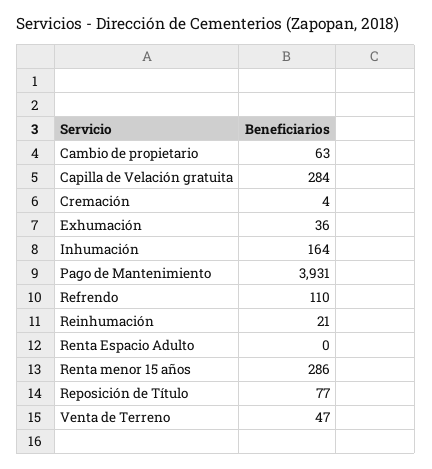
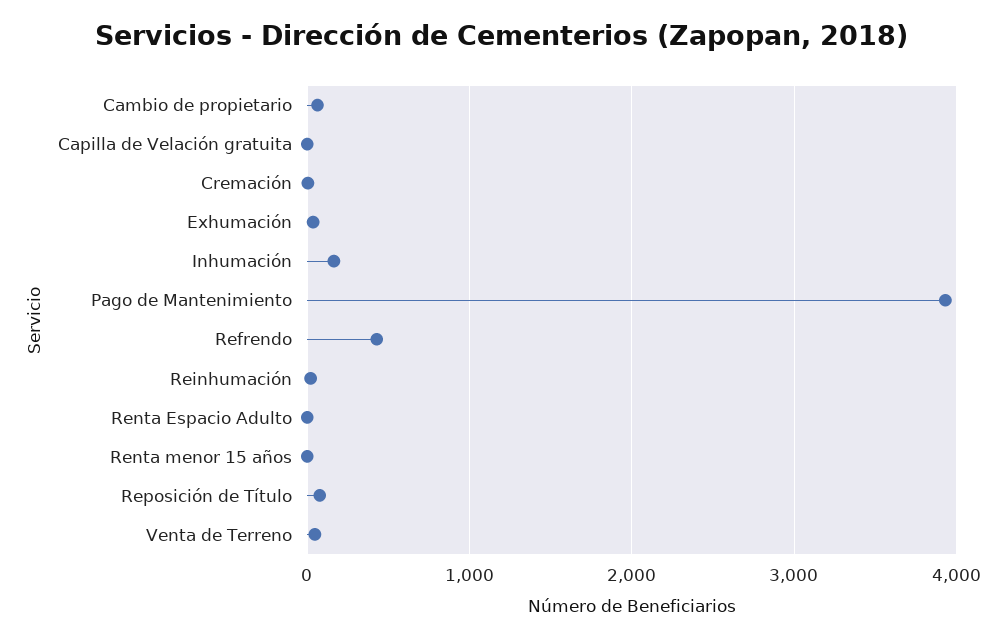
Capilla de Velación gratuita: 284 -> 0
Refrendo: 110 -> 400
Renta menor 15 años: 286 -> 0

